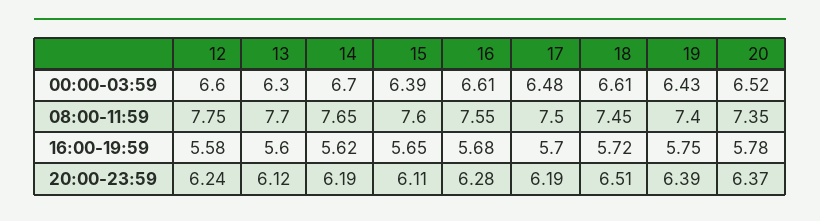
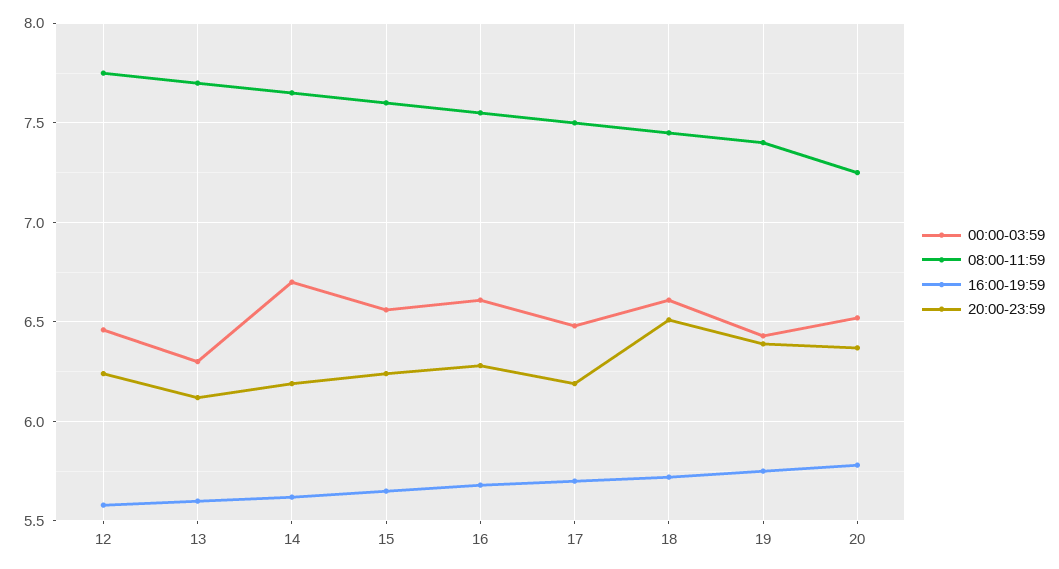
00:00-03:59, 12: 6.6 -> 6.45
00:00-03:59, 15: 6.39 -> 6.55
08:00-11:59, 20: 7.35 -> 7.25
20:00-23:59, 15: 6.11 -> 6.25

